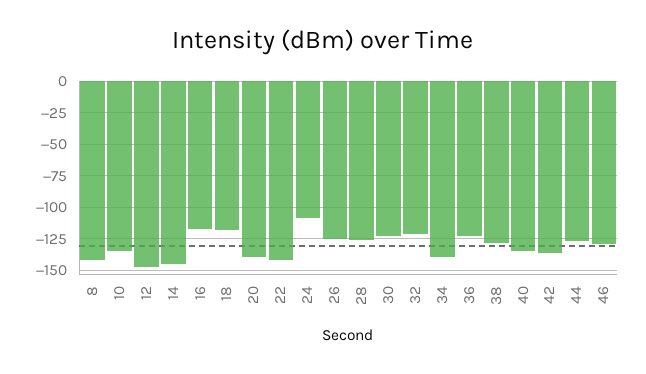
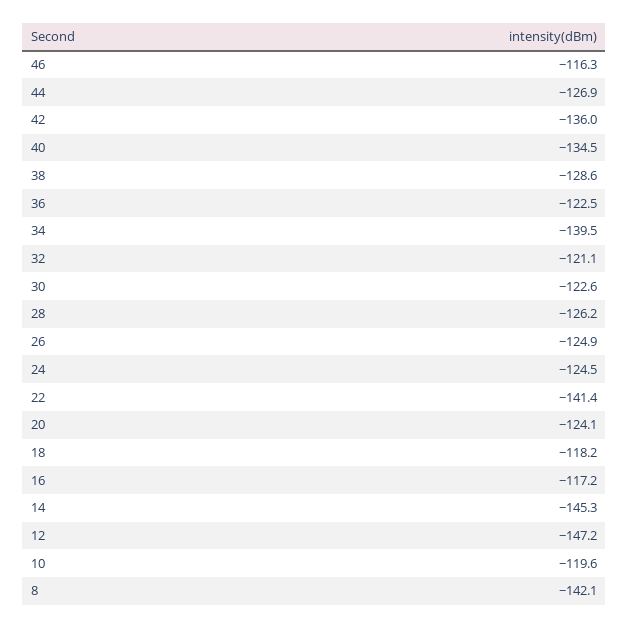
10: -135 -> -119.6
20: -140 -> -124.1
24: -110 -> -124.5
46: -130 -> -116.3

